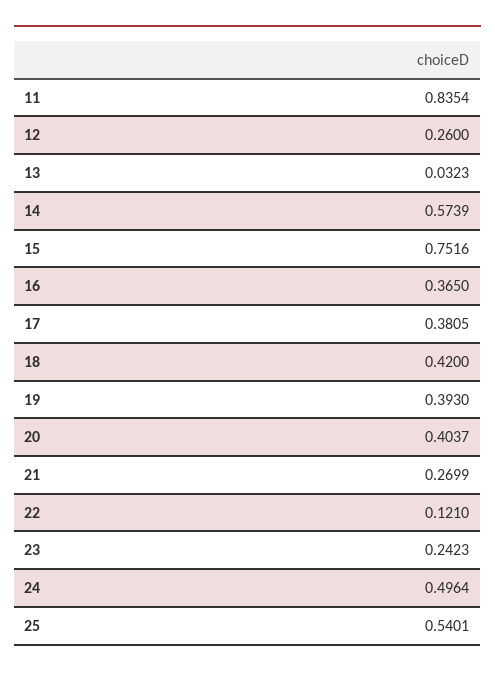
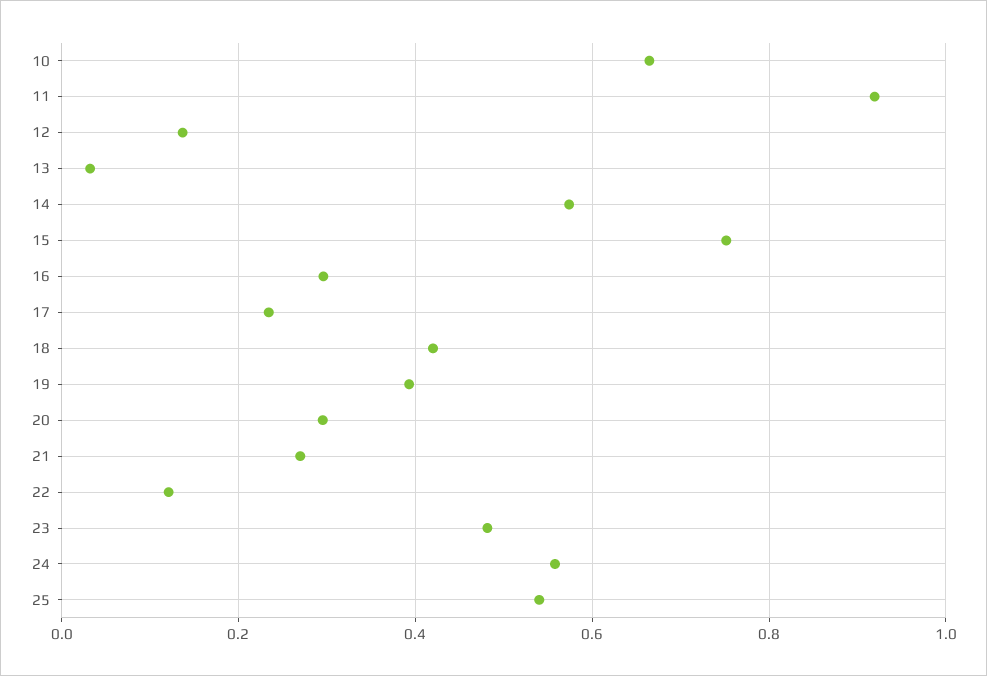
11: 0.8354 -> 0.92
12: 0.26 -> 0.14
16: 0.365 -> 0.3
17: 0.3805 -> 0.24
20: 0.4037 -> 0.3
23: 0.2423 -> 0.48
24: 0.4964 -> 0.56
10: none -> 0.66

